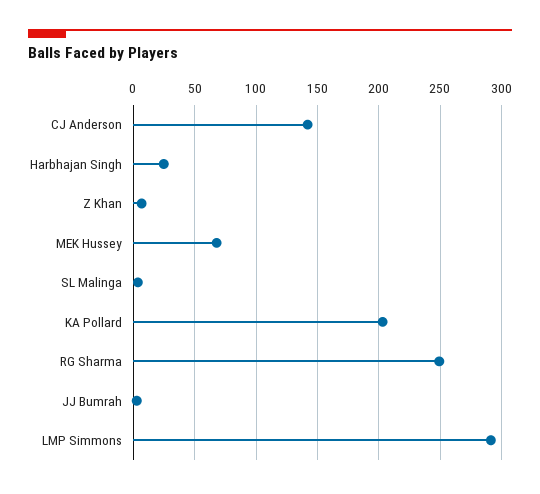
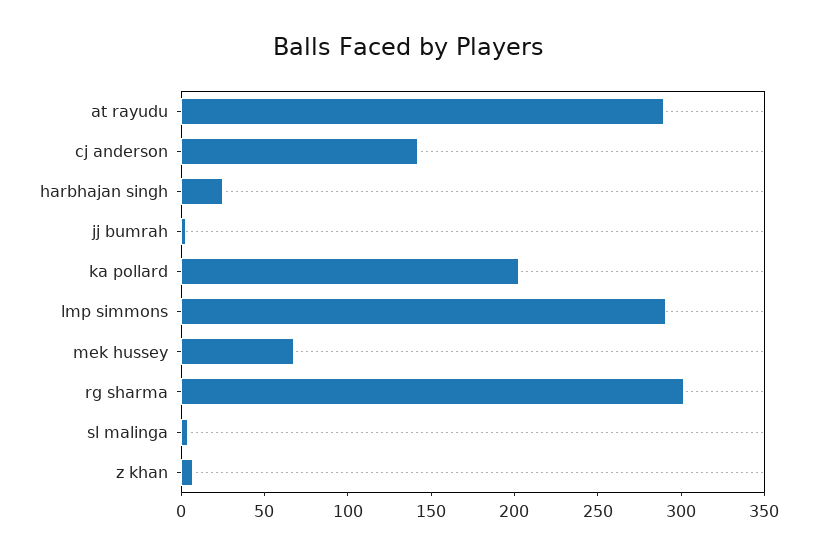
RG Sharma: 250 -> 300
at rayudu: none -> 290

